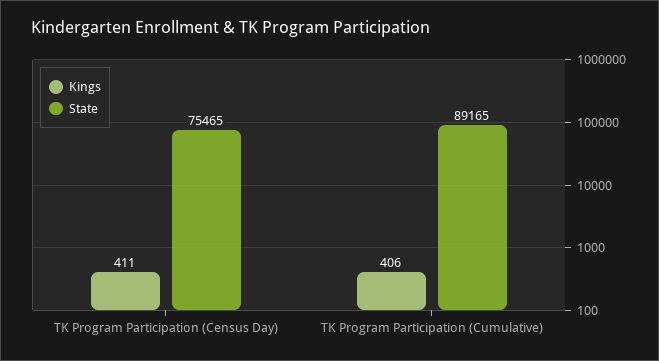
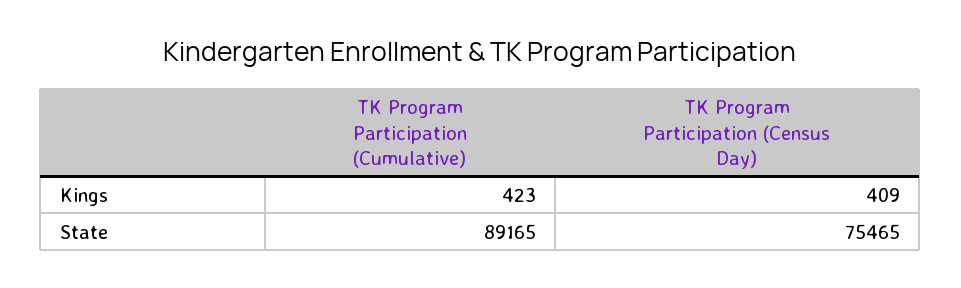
Kings, TK Program Participation (Census Day): 411 -> 409
Kings, TK Program Participation (Cumulative): 406 -> 423

